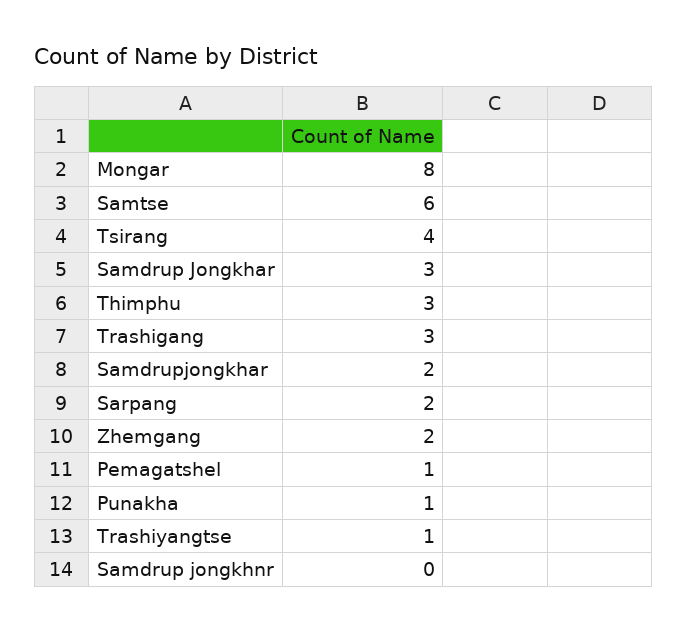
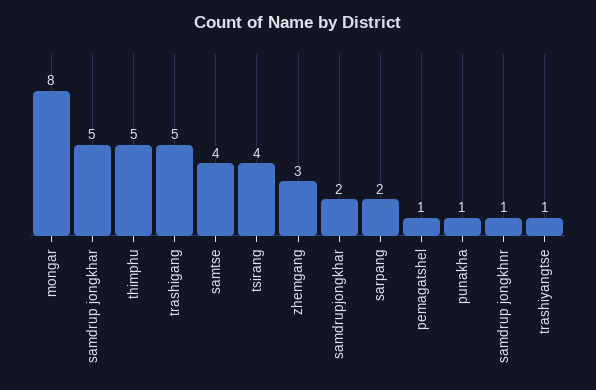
Samtse: 6 -> 4
Samdrup Jongkhar: 3 -> 5
Thimphu: 3 -> 5
Trashigang: 3 -> 5
Zhemgang: 2 -> 3
Samdrup jongkhnr: 0 -> 1

